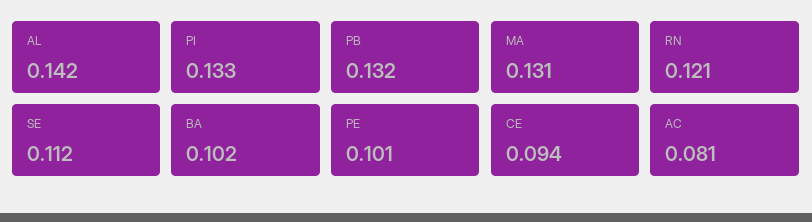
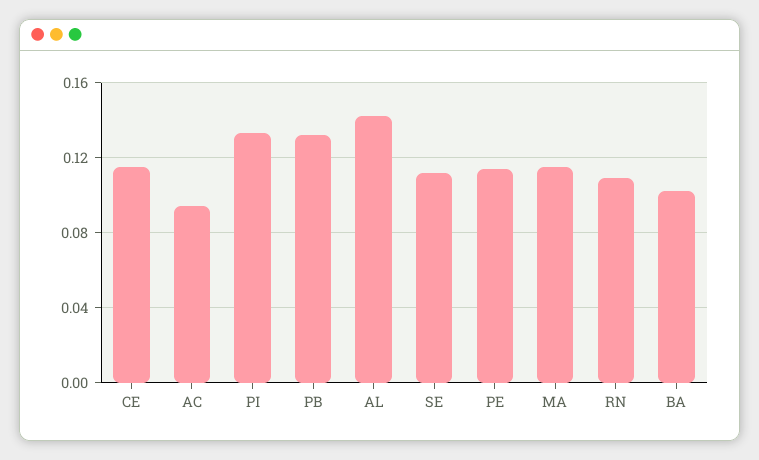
MA: 0.131 -> 0.115
RN: 0.121 -> 0.11
PE: 0.101 -> 0.115
CE: 0.094 -> 0.115
AC: 0.081 -> 0.095

